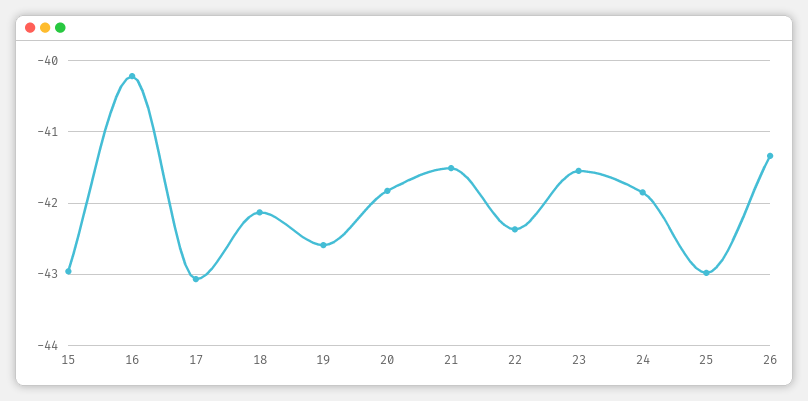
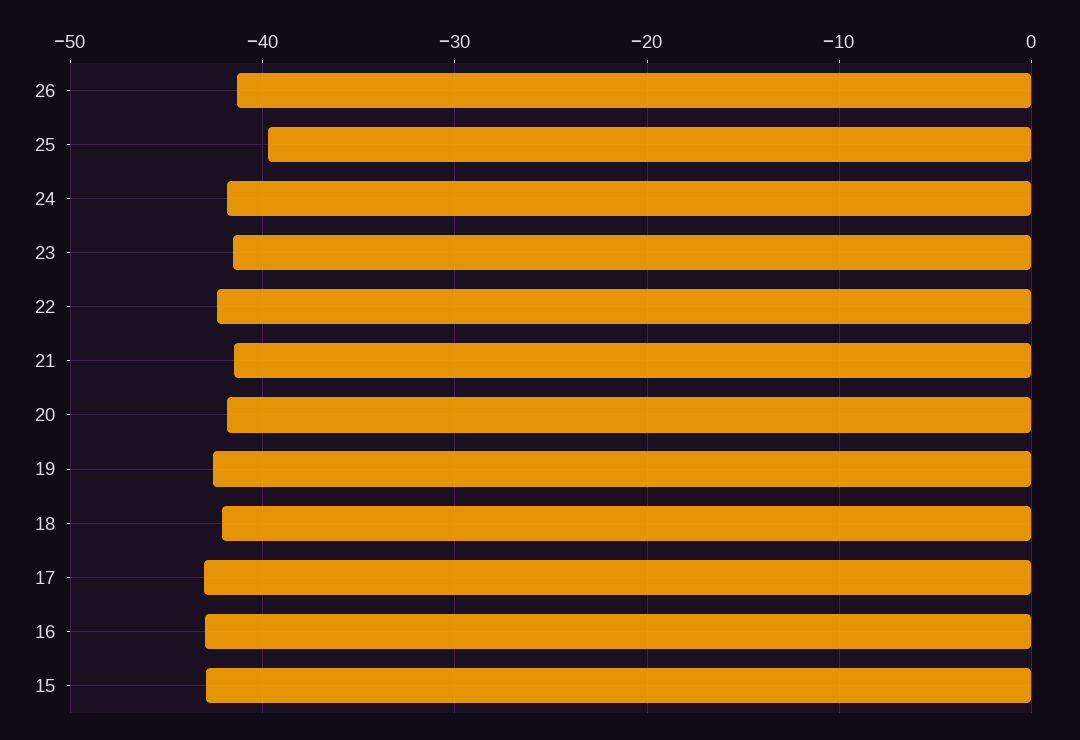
16: -40.2 -> -43
25: -43 -> -40

